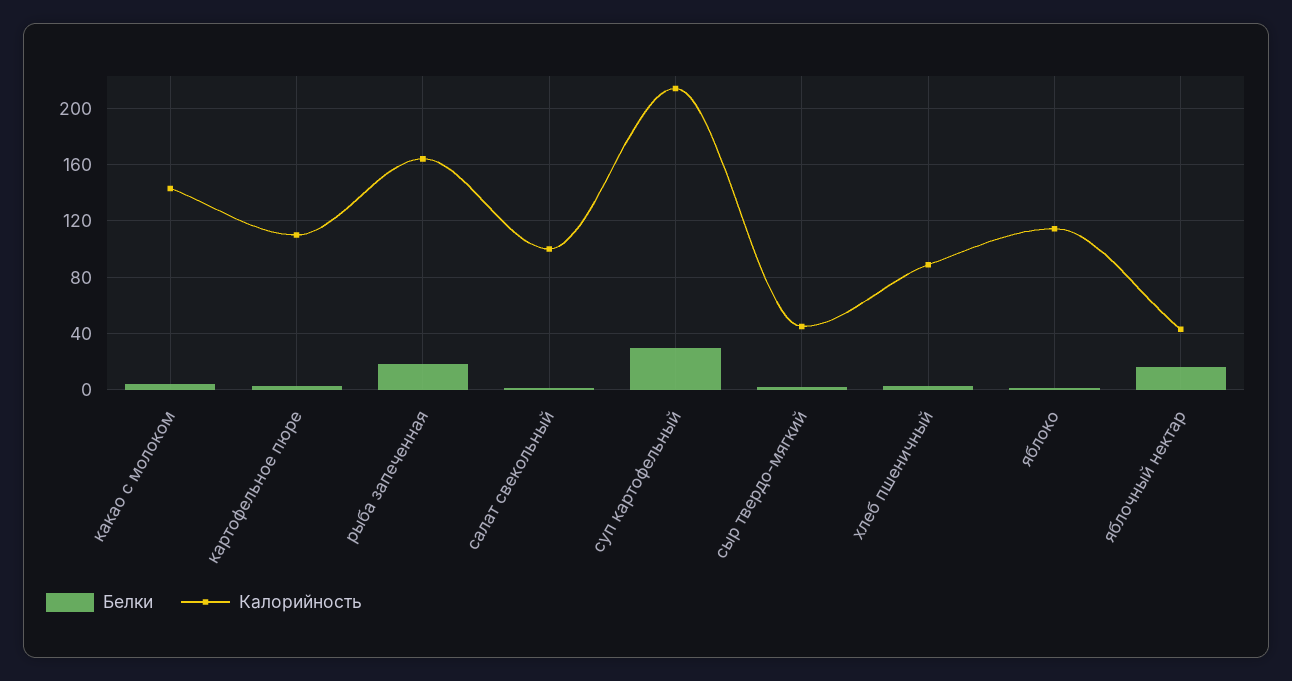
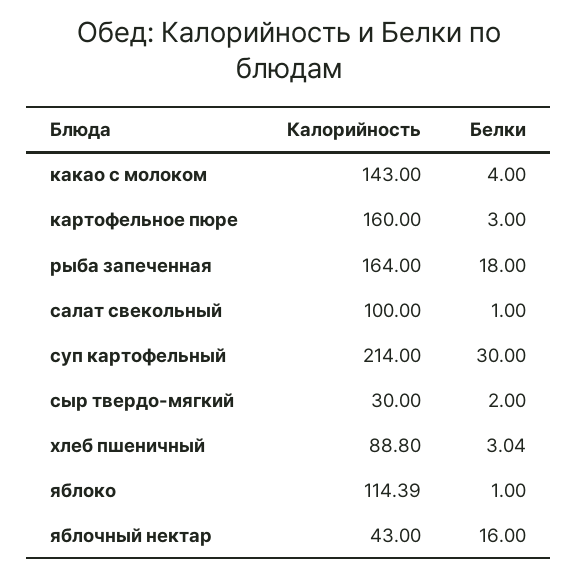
Калорийность, картофельное пюре: 110 -> 160
Калорийность, сыр твердо-мягкий: 45 -> 30

